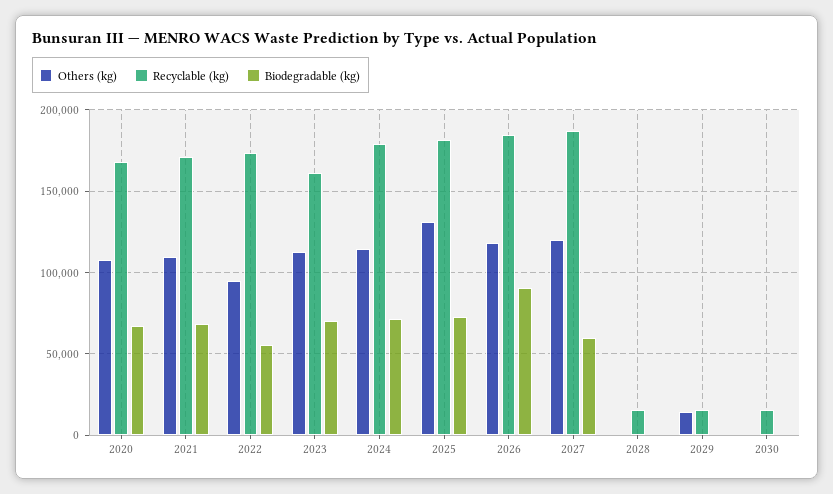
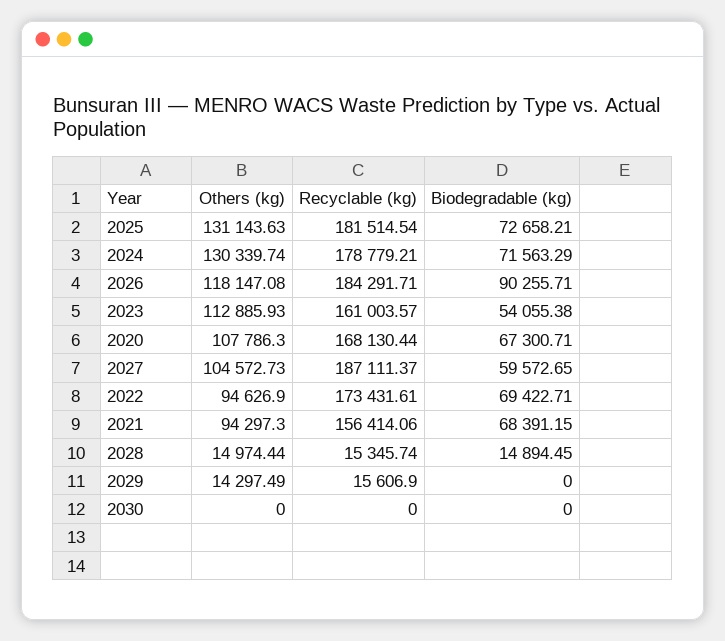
Others (kg), 2021: 110000 -> 94297.3
Recyclable (kg), 2021: 170000 -> 156414.06
Biodegradable (kg), 2022: 55000 -> 69422.71
Biodegradable (kg), 2023: 70000 -> 54055.38
Others (kg), 2024: 115000 -> 130339.74
Others (kg), 2027: 120000 -> 104572.73
Others (kg), 2028: 0 -> 14974.44
Biodegradable (kg), 2028: 0 -> 14894.45
Recyclable (kg), 2030: 15000 -> 0

